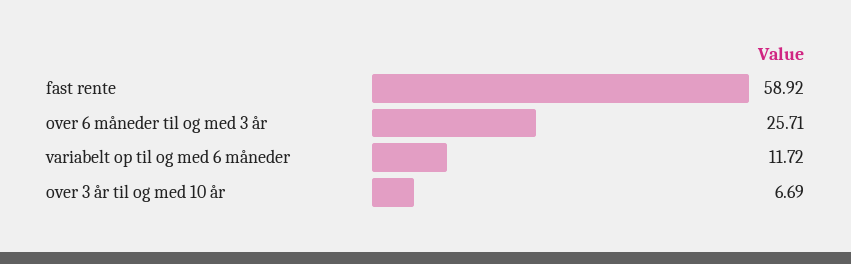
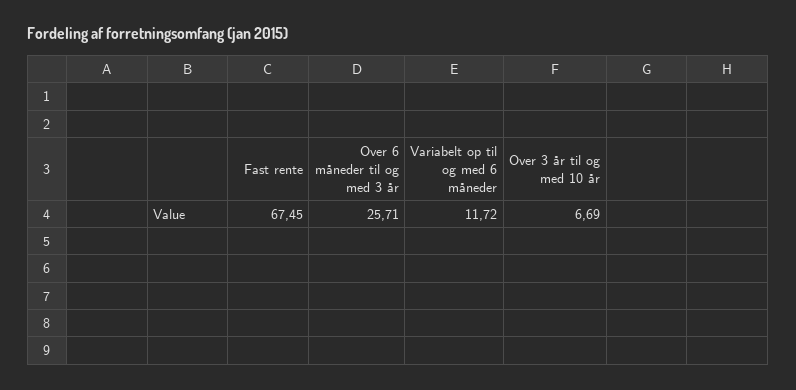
fast rente: 58.92 -> 67.45

